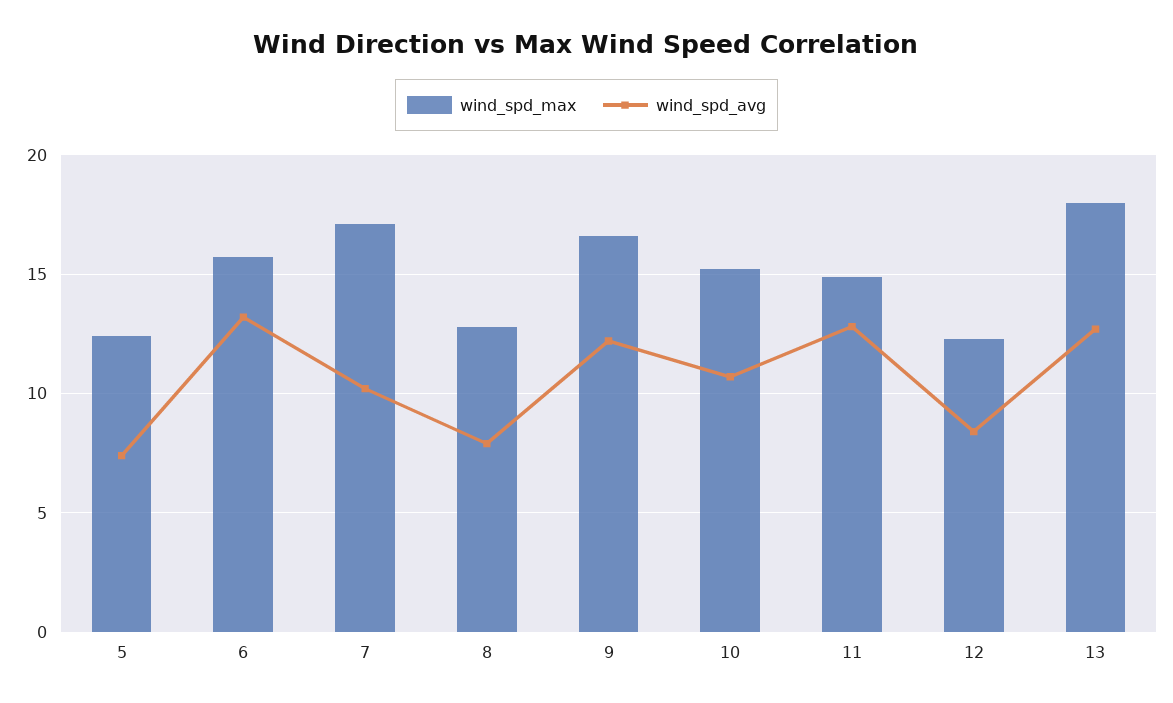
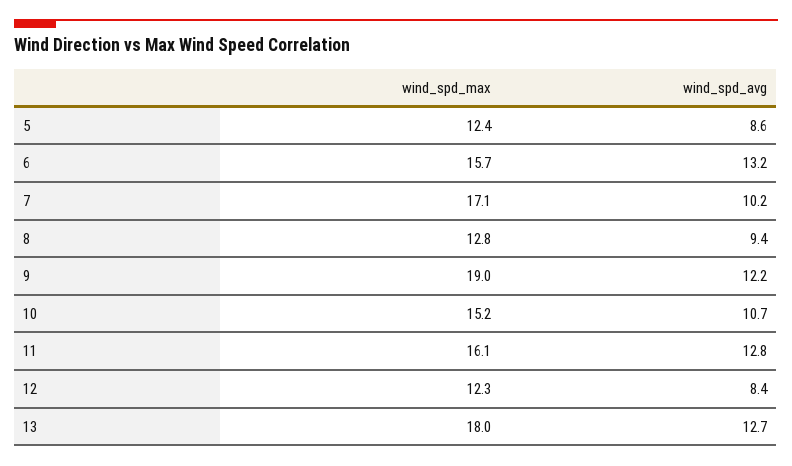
wind_spd_avg, 5: 7.5 -> 8.6
wind_spd_avg, 8: 8 -> 9.4
wind_spd_max, 9: 16.5 -> 19
wind_spd_max, 11: 15 -> 16.1

